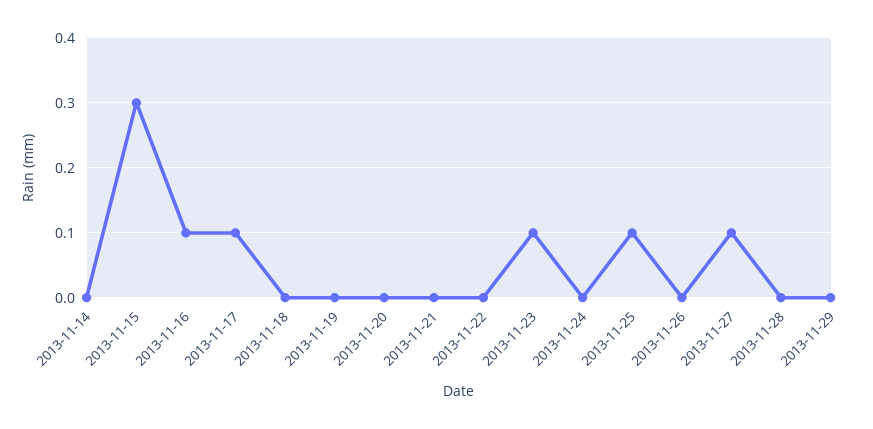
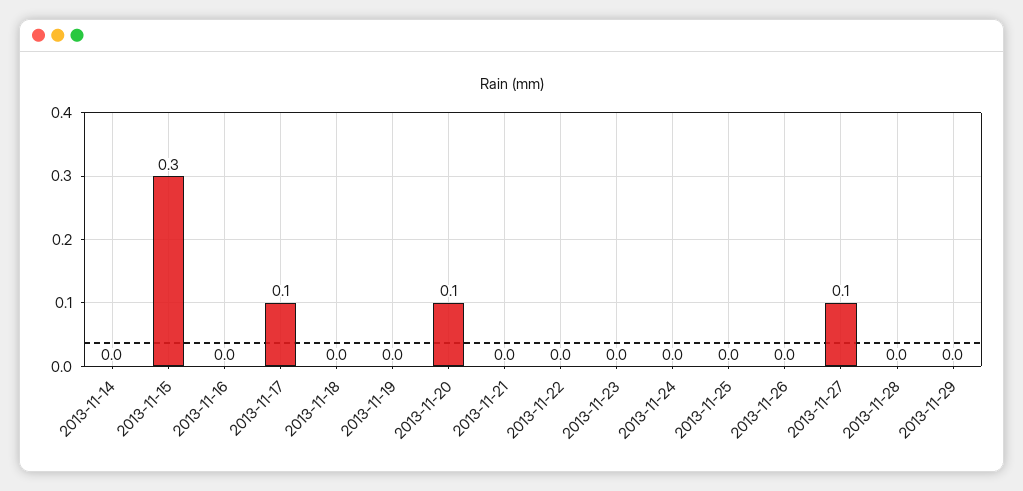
2013-11-16: 0.1 -> 0
2013-11-20: 0 -> 0.1
2013-11-23: 0.1 -> 0
2013-11-25: 0.1 -> 0

